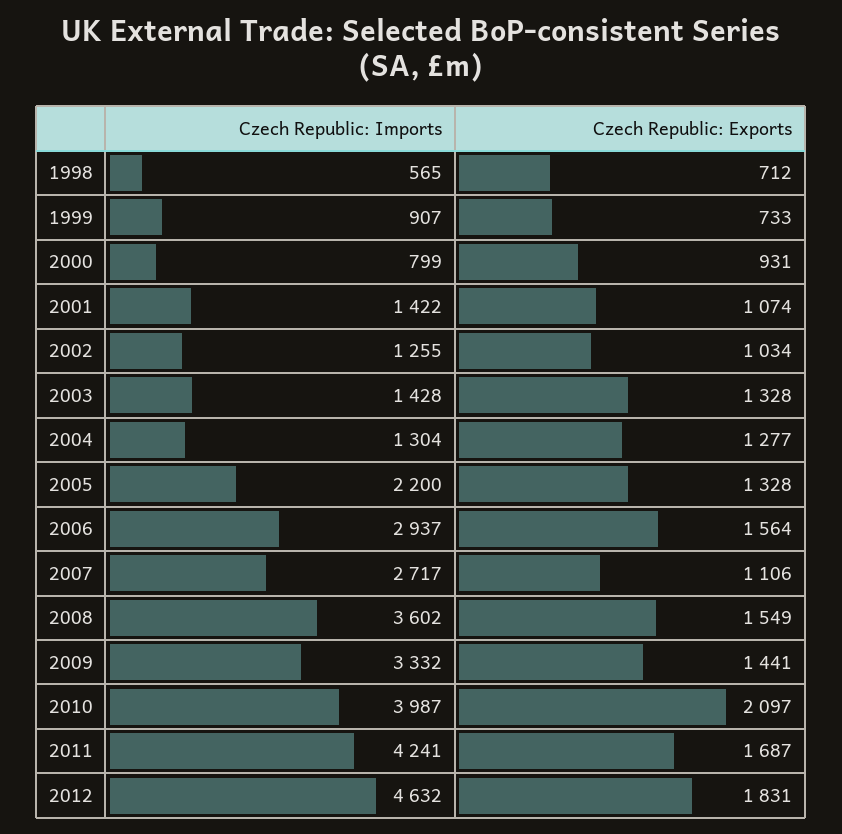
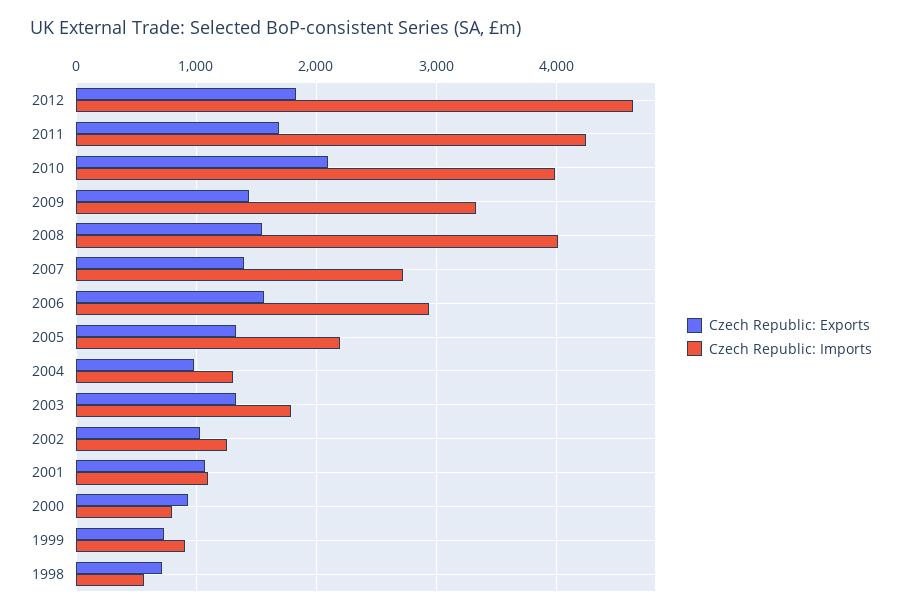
Czech Republic: Imports, 2001: 1422 -> 1100
Czech Republic: Imports, 2003: 1428 -> 1800
Czech Republic: Exports, 2004: 1277 -> 1000
Czech Republic: Exports, 2007: 1106 -> 1400
Czech Republic: Imports, 2008: 3602 -> 4000

